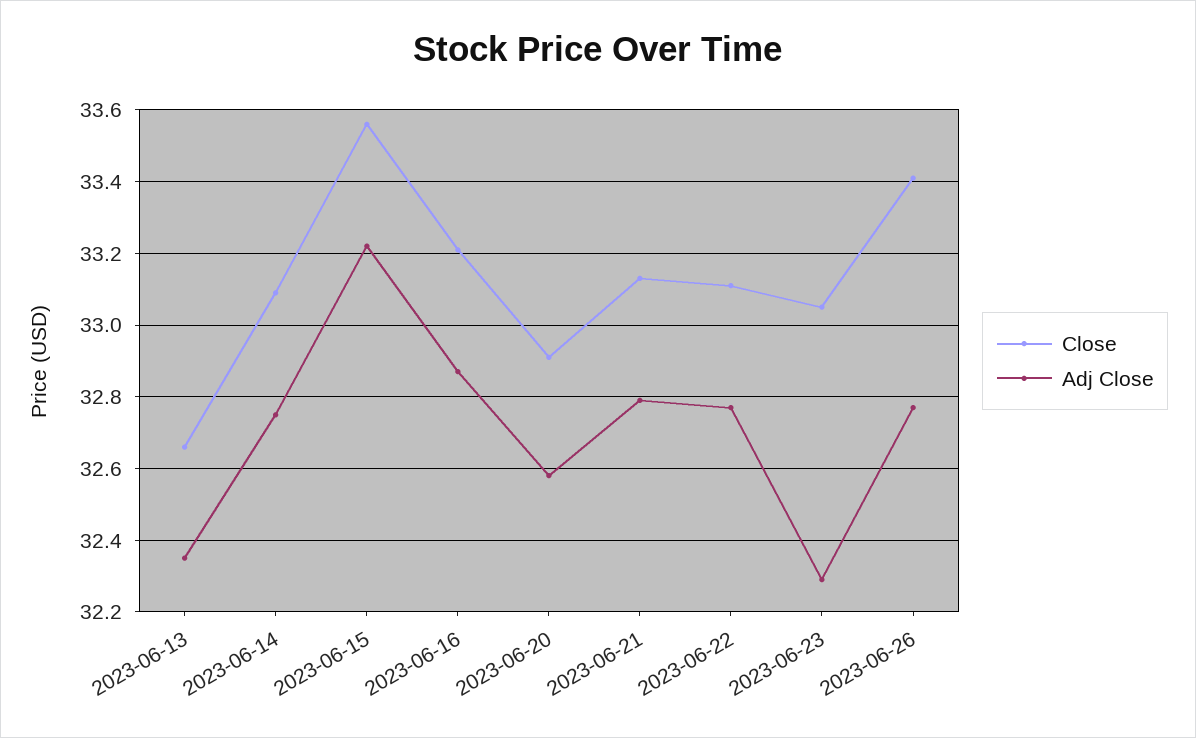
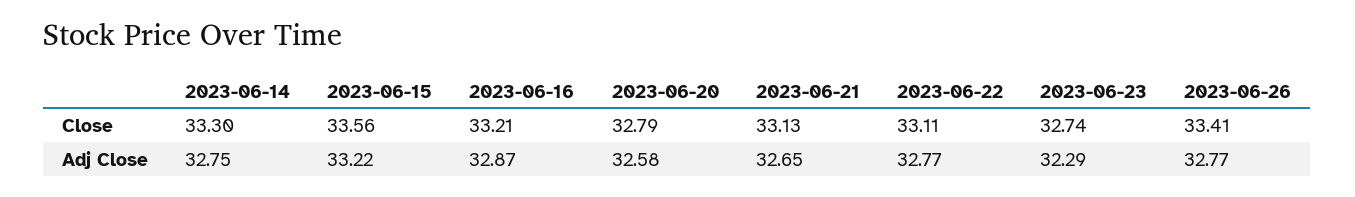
Close, 2023-06-13: 32.65 -> none
Adj Close, 2023-06-13: 32.35 -> none
Close, 2023-06-14: 33.1 -> 33.3
Close, 2023-06-20: 32.9 -> 32.79
Adj Close, 2023-06-21: 32.8 -> 32.65
Close, 2023-06-23: 33.05 -> 32.74

